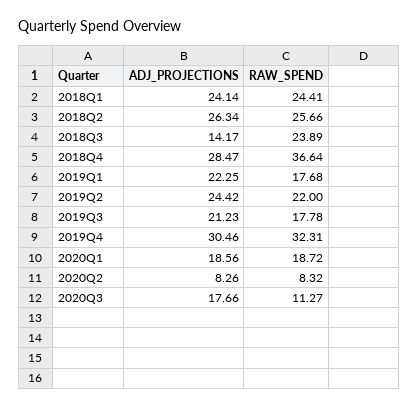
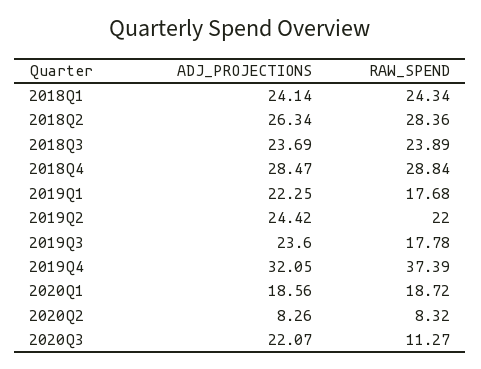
RAW_SPEND, 2018Q1: 24.41 -> 24.34
RAW_SPEND, 2018Q2: 25.66 -> 28.36
ADJ_PROJECTIONS, 2018Q3: 14.17 -> 23.69
RAW_SPEND, 2018Q4: 36.64 -> 28.84
ADJ_PROJECTIONS, 2019Q3: 21.23 -> 23.6
ADJ_PROJECTIONS, 2019Q4: 30.46 -> 32.05
RAW_SPEND, 2019Q4: 32.31 -> 37.39
ADJ_PROJECTIONS, 2020Q3: 17.66 -> 22.07

